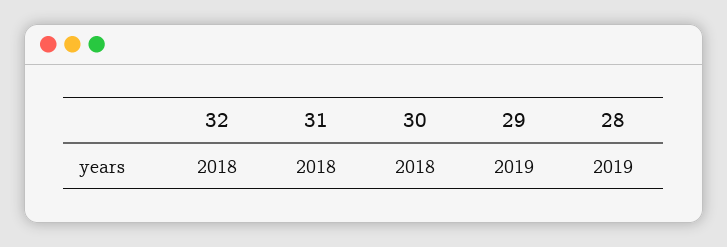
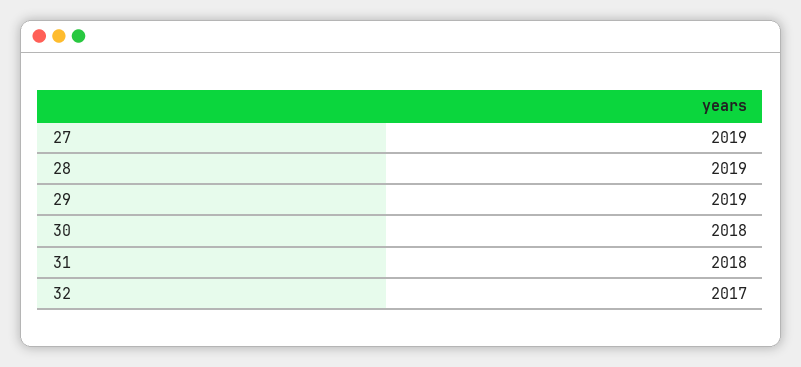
32: 2018 -> 2017
27: none -> 2019

